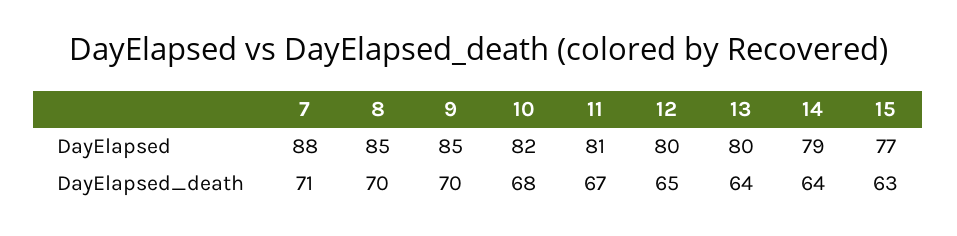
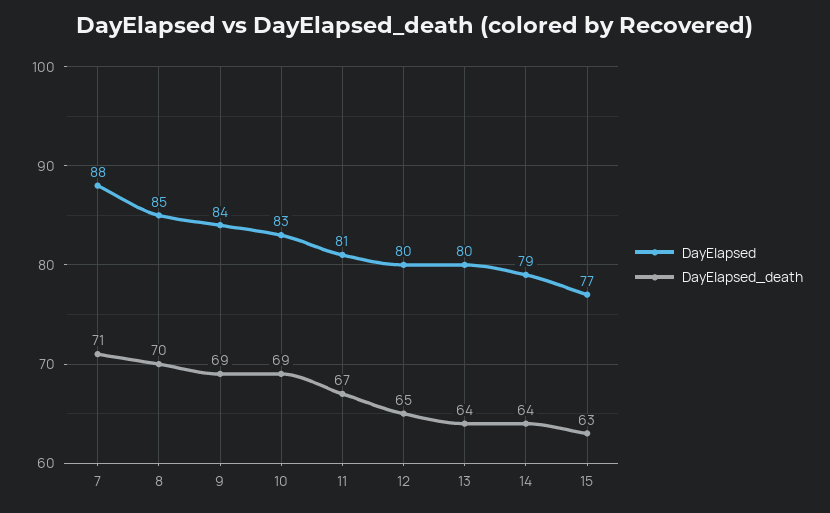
DayElapsed, 9: 85 -> 84
DayElapsed, 10: 82 -> 83
DayElapsed_death, 9: 70 -> 69
DayElapsed_death, 10: 68 -> 69

